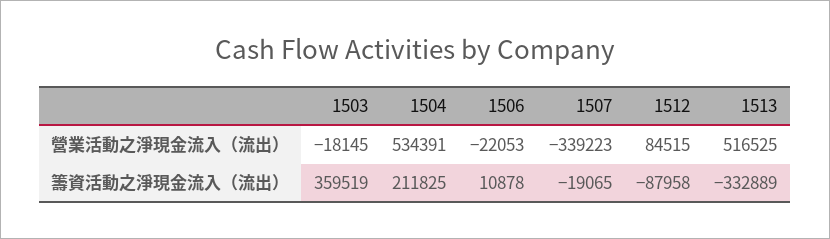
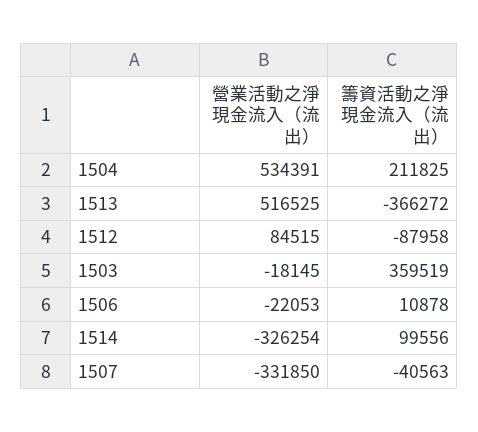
1507, 營業活動之淨現金流入（流出）: -339223 -> -331850
1507, 籌資活動之淨現金流入（流出）: -19065 -> -40563
1513, 籌資活動之淨現金流入（流出）: -332889 -> -366272
1514, 營業活動之淨現金流入（流出）: none -> -326254
1514, 籌資活動之淨現金流入（流出）: none -> 99556

